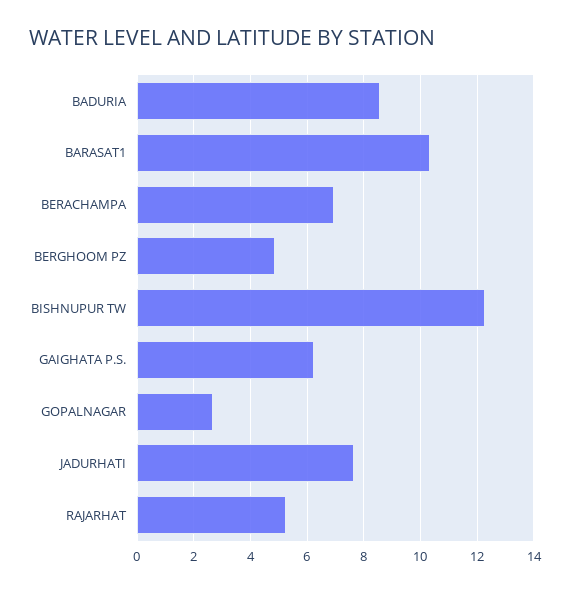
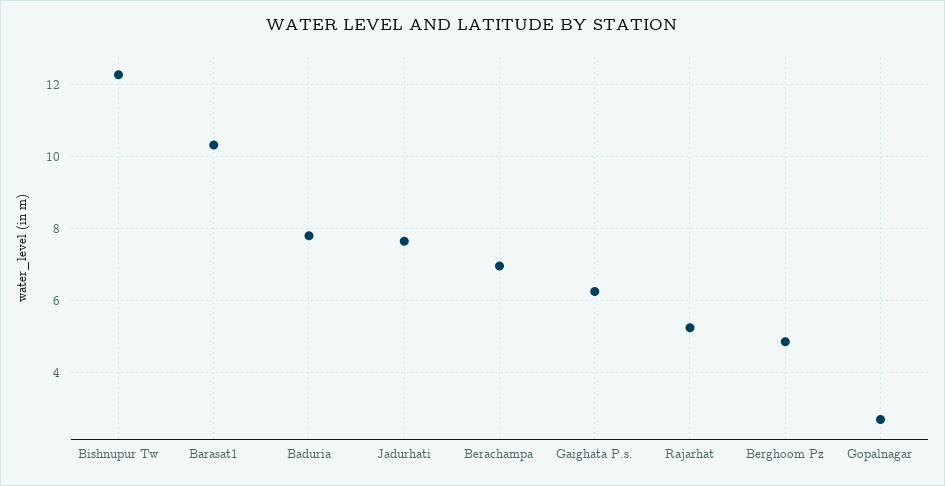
BADURIA: 8.5 -> 7.8

